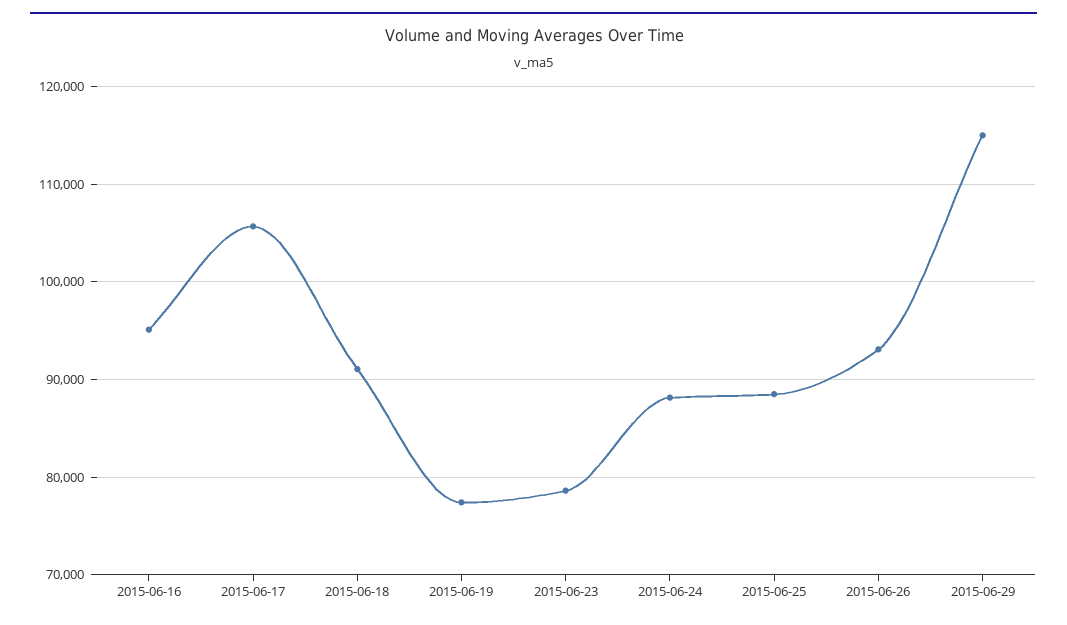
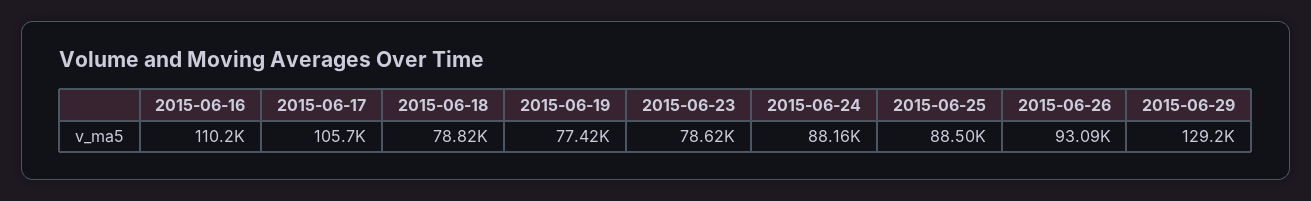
2015-06-16: 95000 -> 110200
2015-06-18: 91000 -> 78820
2015-06-29: 115000 -> 129200

